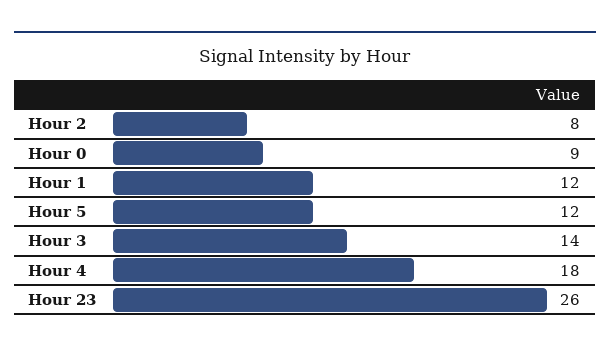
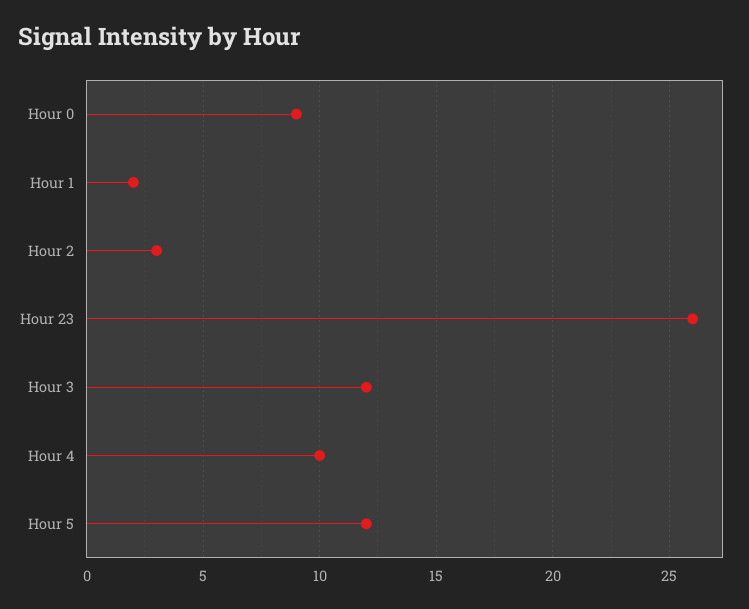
Hour 2: 8 -> 3
Hour 1: 12 -> 2
Hour 3: 14 -> 12
Hour 4: 18 -> 10

